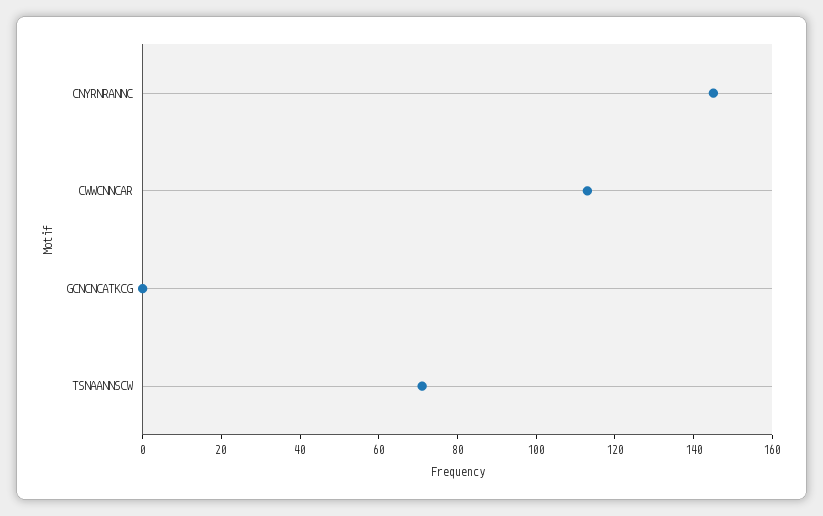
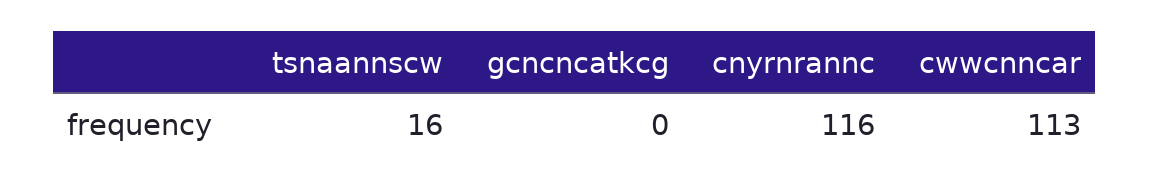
CNYRNRANNC: 145 -> 116
TSNAANNSCW: 70 -> 16

